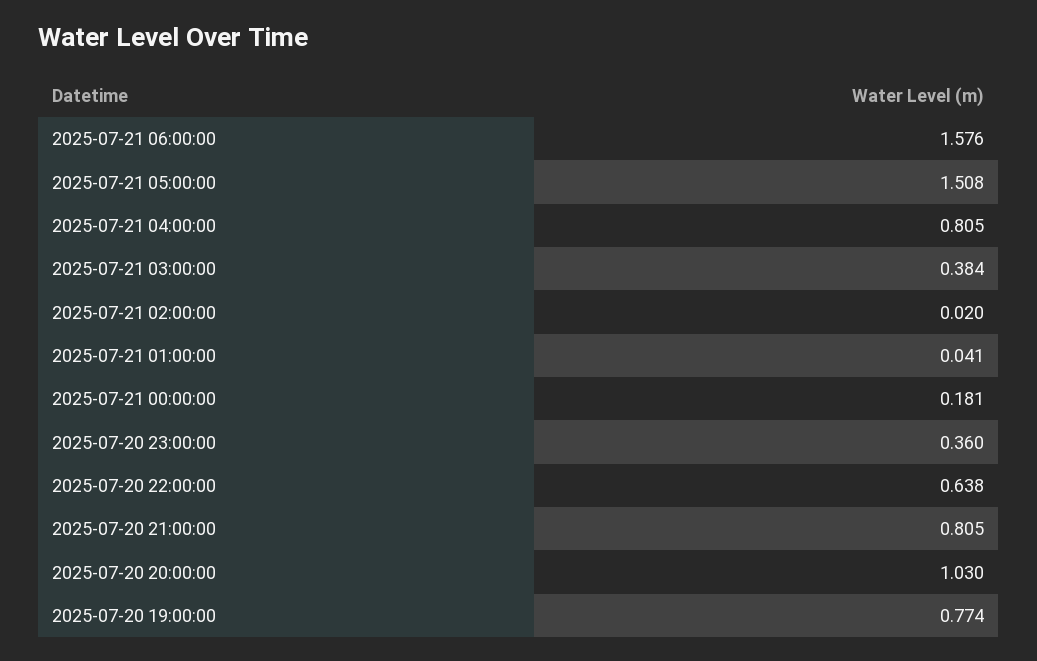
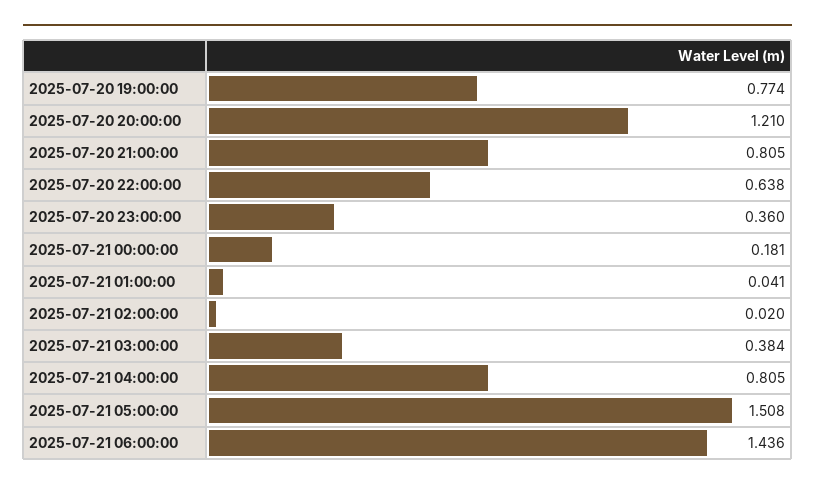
2025-07-21 06:00:00: 1.576 -> 1.436
2025-07-20 20:00:00: 1.03 -> 1.21

